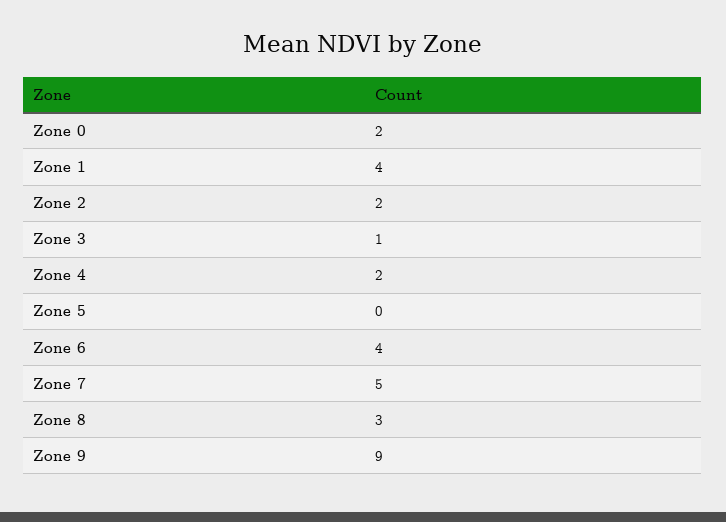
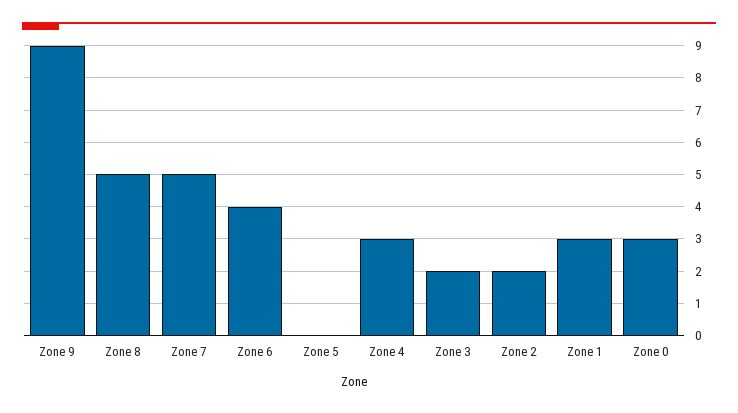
Zone 0: 2 -> 3
Zone 1: 4 -> 3
Zone 3: 1 -> 2
Zone 4: 2 -> 3
Zone 8: 3 -> 5

